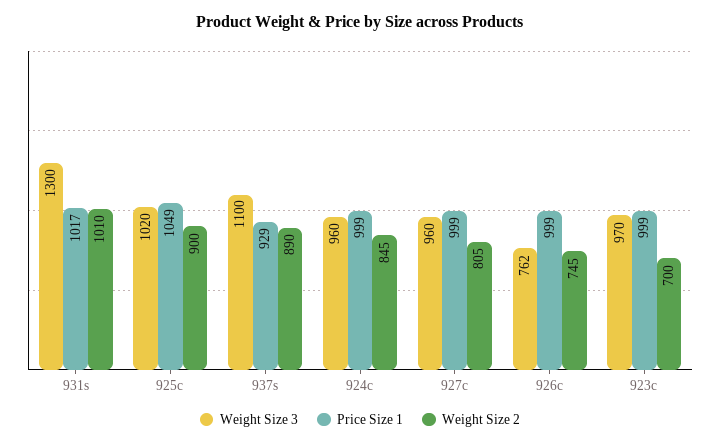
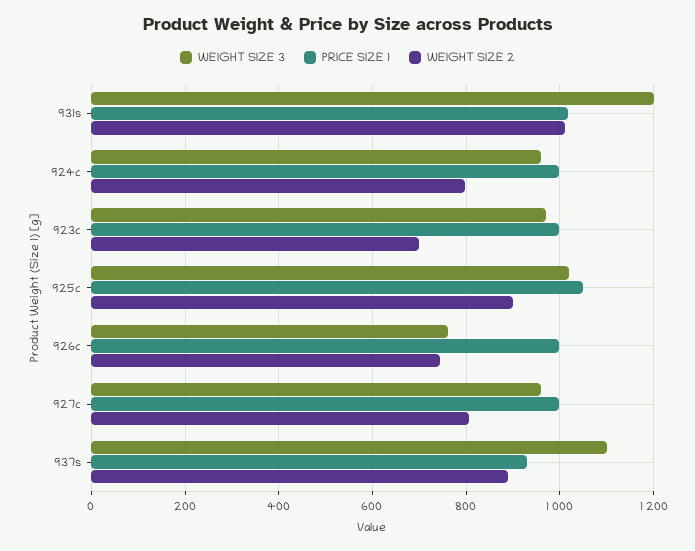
Weight Size 3, 931s: 1300 -> 1200
Weight Size 2, 924c: 845 -> 800

